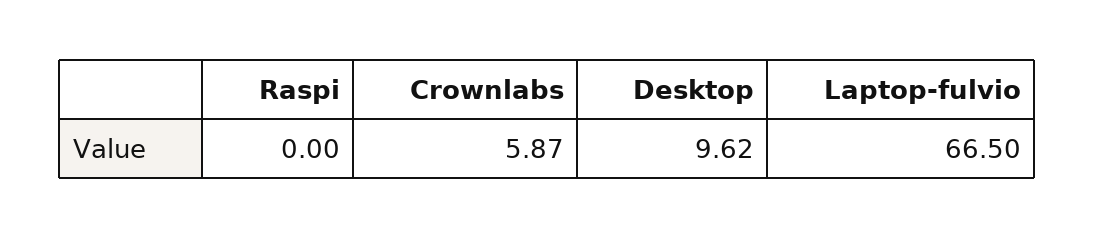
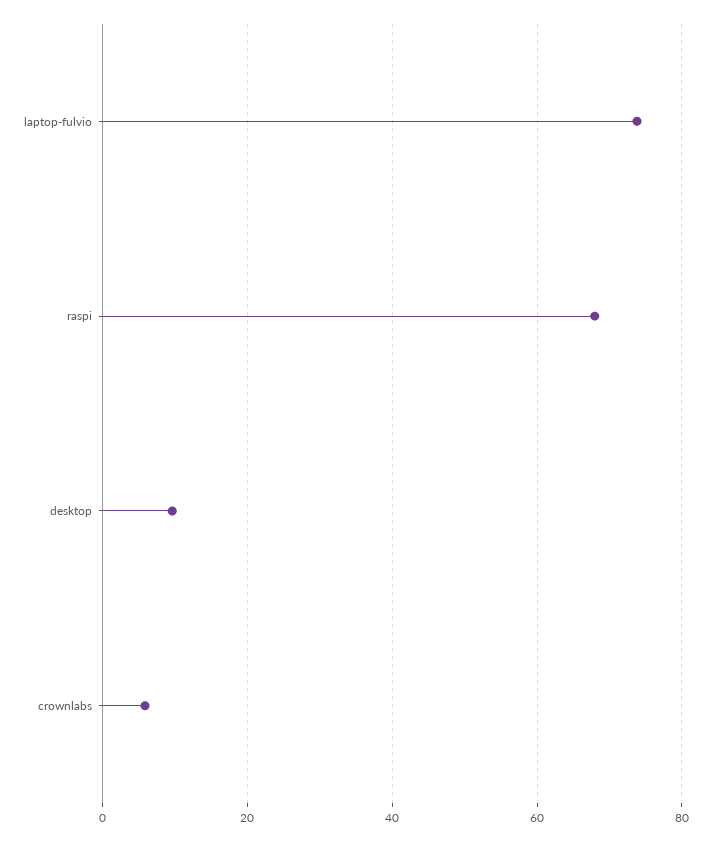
Raspi: 0 -> 68
Laptop-fulvio: 66.5 -> 74

